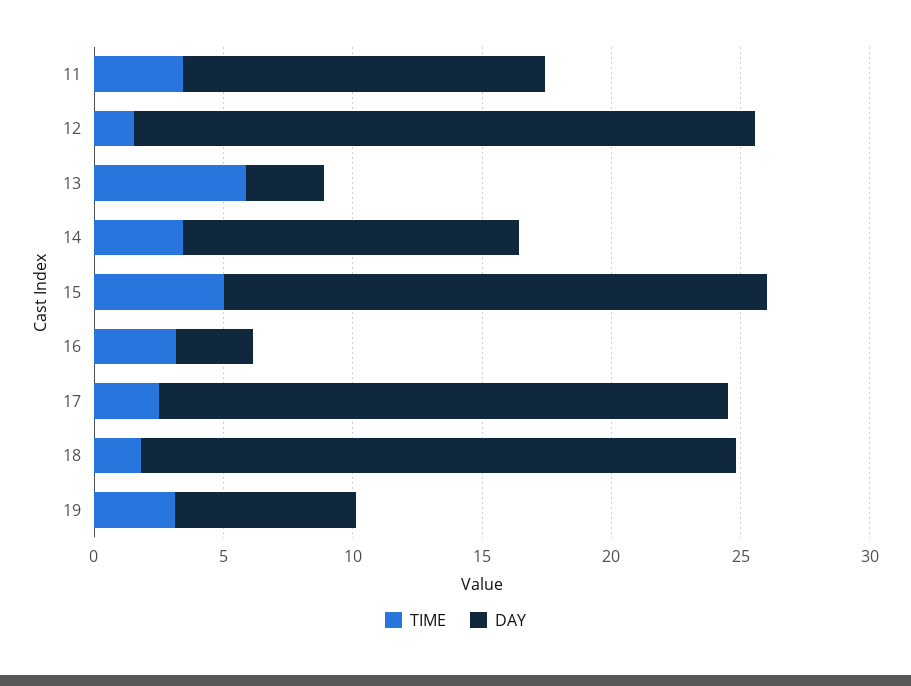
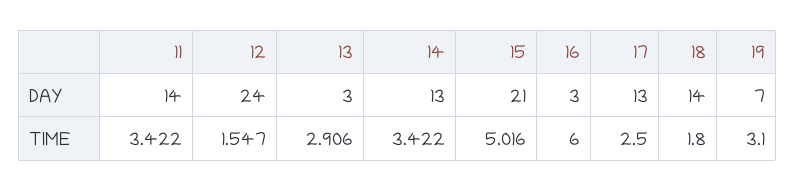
TIME, 13: 6 -> 2.906
TIME, 16: 3 -> 6
DAY, 17: 22 -> 13
DAY, 18: 23 -> 14

